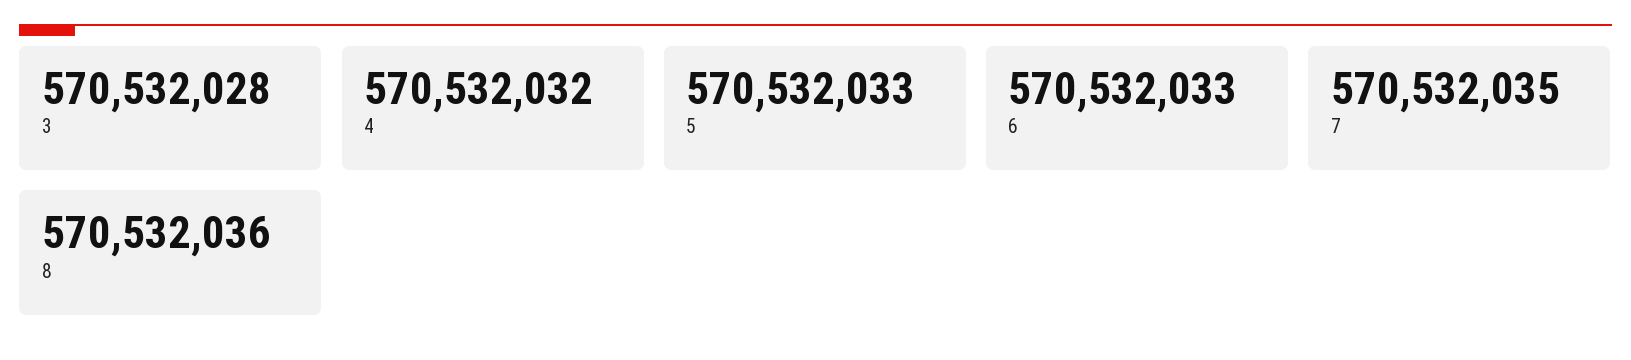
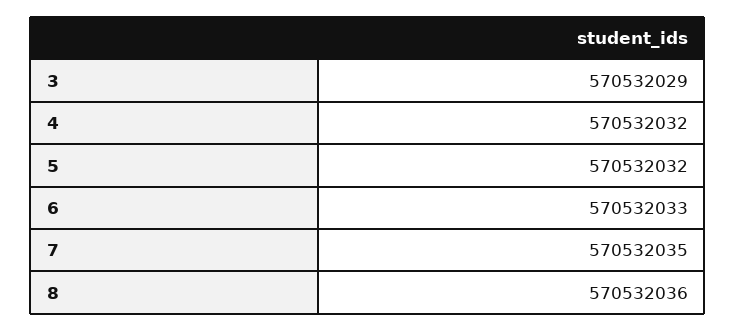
3: 570532028 -> 570532029
5: 570532033 -> 570532032

